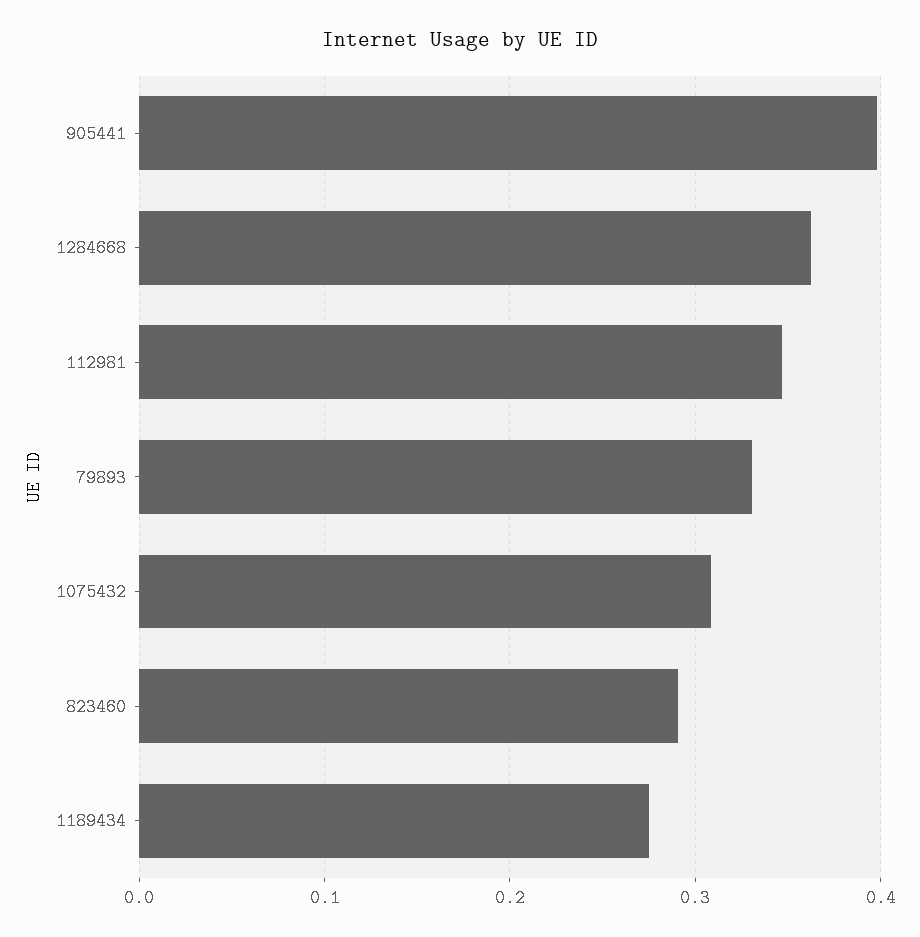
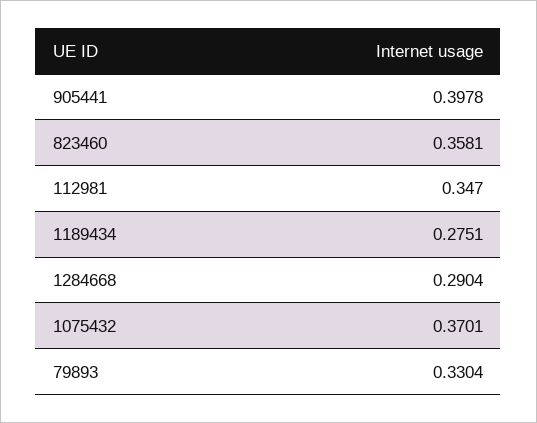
1284668: 0.36 -> 0.2904
1075432: 0.31 -> 0.3701
823460: 0.29 -> 0.3581

